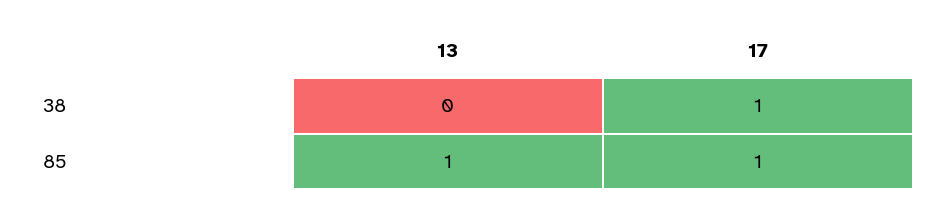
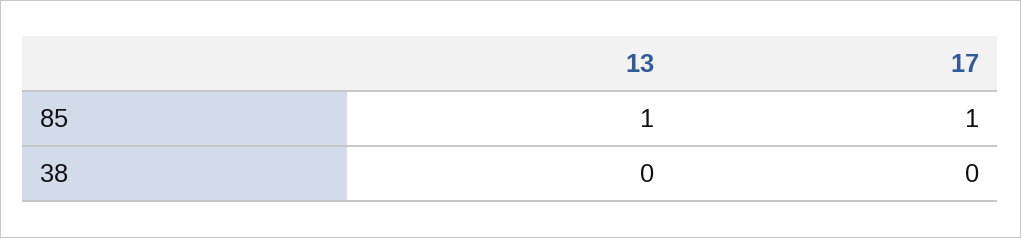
17, 38: 1 -> 0

